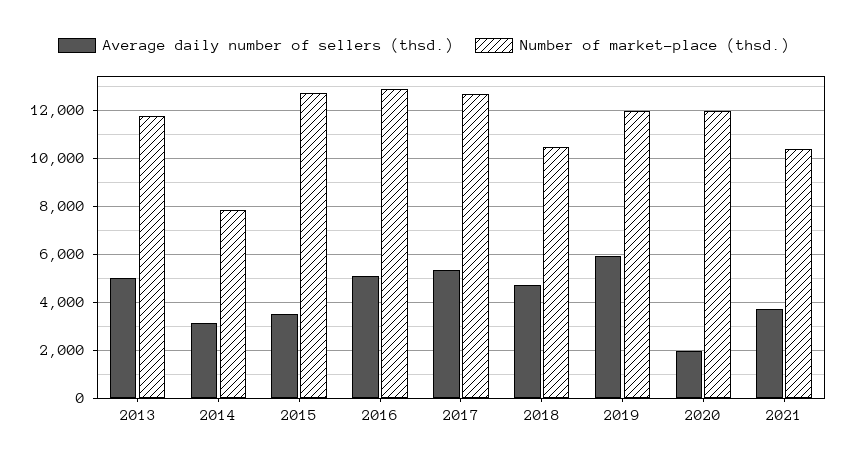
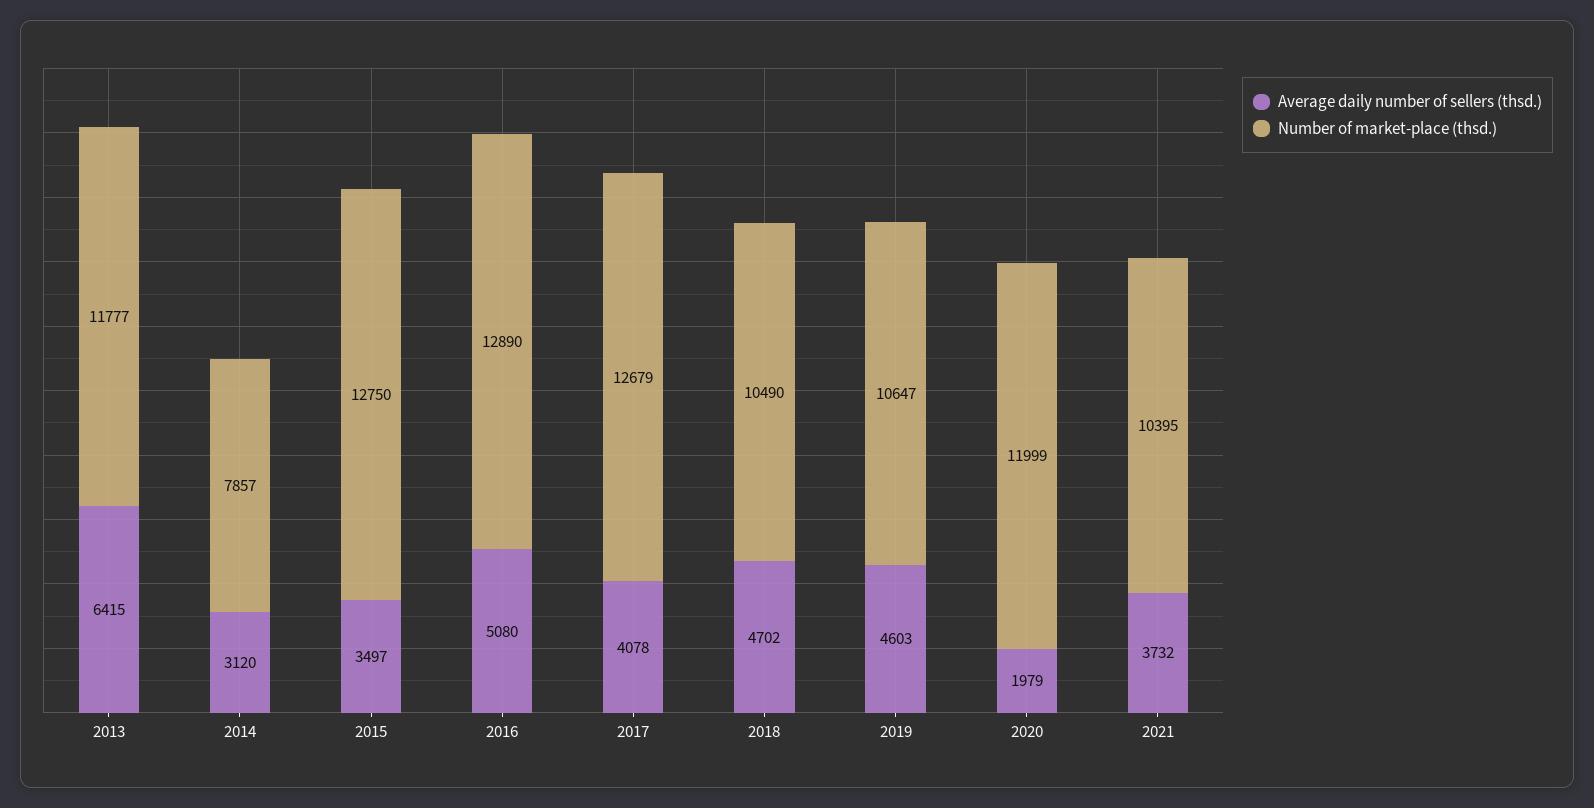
Average daily number of sellers (thsd.), 2013: 5000 -> 6415
Average daily number of sellers (thsd.), 2017: 5500 -> 4078
Average daily number of sellers (thsd.), 2019: 6000 -> 4603
Number of market-place (thsd.), 2019: 12000 -> 10647

